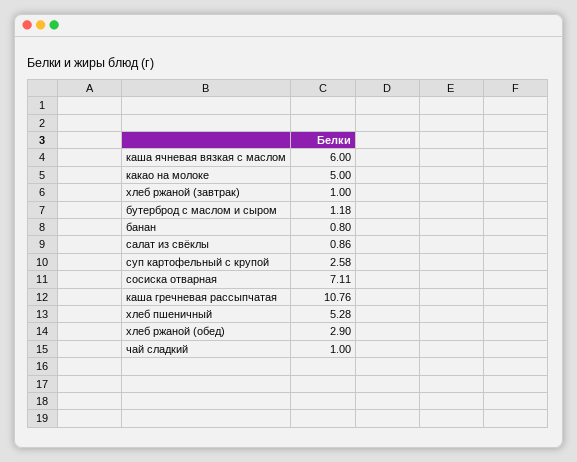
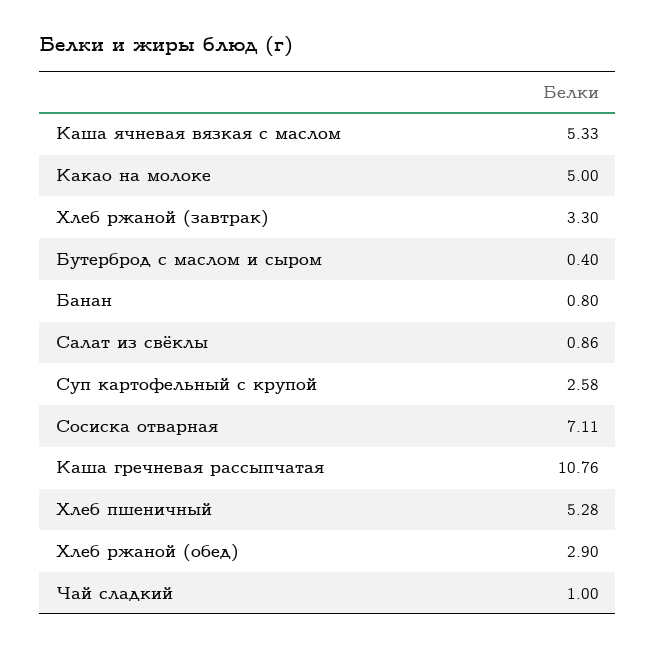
каша ячневая вязкая с маслом: 6 -> 5.33
хлеб ржаной (завтрак): 1 -> 3.3
бутерброд с маслом и сыром: 1.18 -> 0.4

